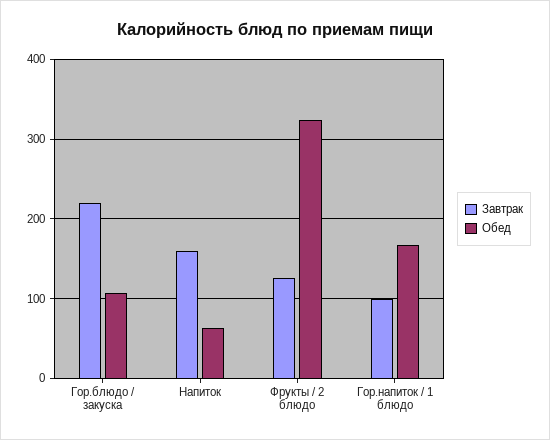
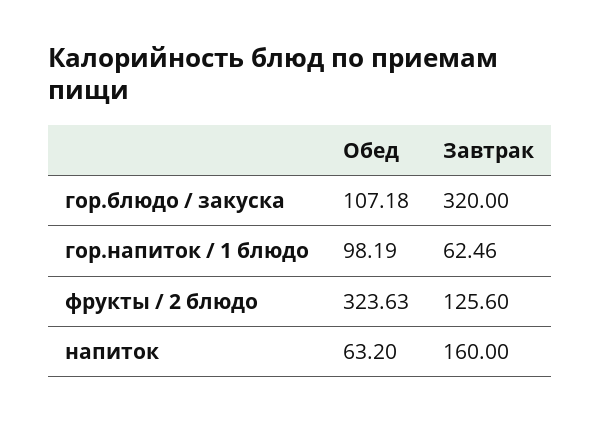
Завтрак, Гор.блюдо / закуска: 220 -> 320
Завтрак, Гор.напиток / 1 блюдо: 100 -> 62.46
Обед, Гор.напиток / 1 блюдо: 170 -> 98.19

